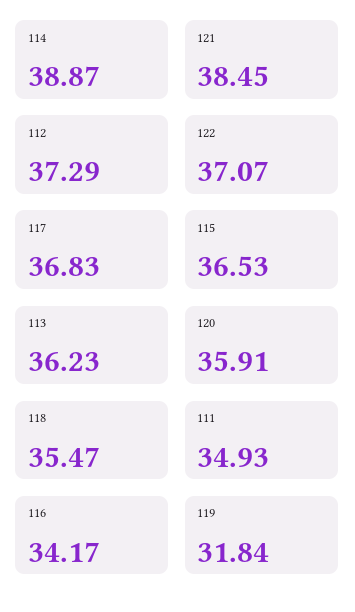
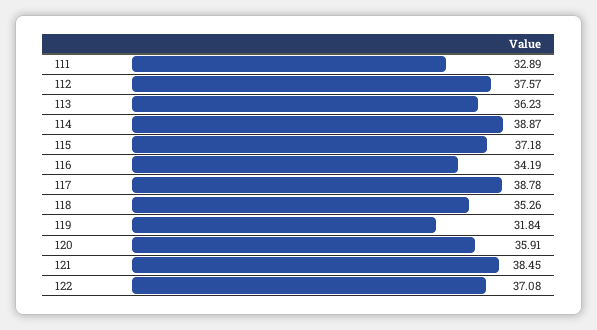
112: 37.29 -> 37.57
122: 37.07 -> 37.08
117: 36.83 -> 38.78
115: 36.53 -> 37.18
118: 35.47 -> 35.26
111: 34.93 -> 32.89
116: 34.17 -> 34.19

